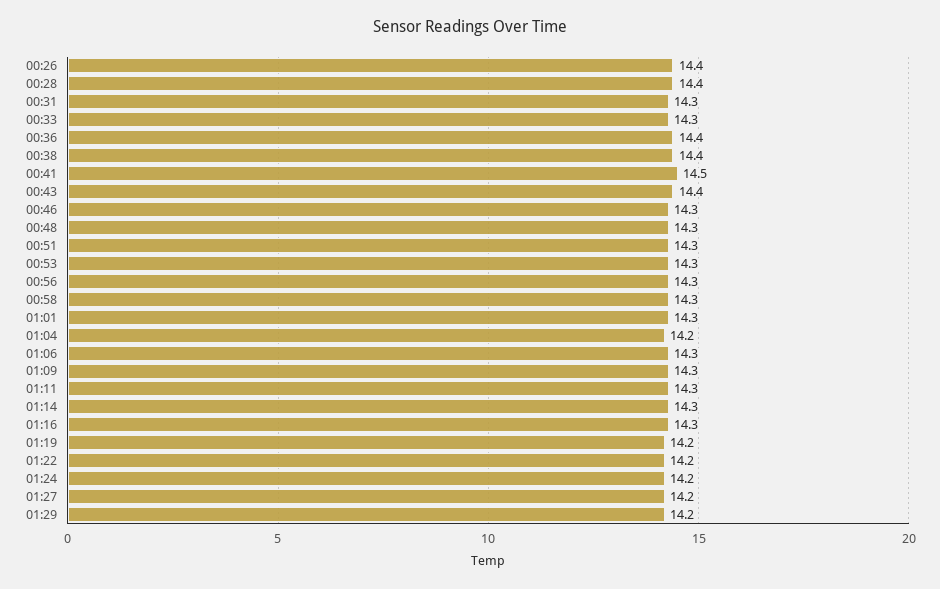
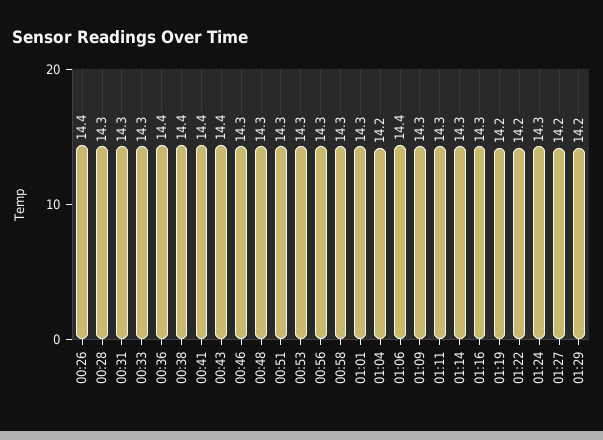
00:28: 14.4 -> 14.3
00:41: 14.5 -> 14.4
01:06: 14.3 -> 14.4
01:24: 14.2 -> 14.3

